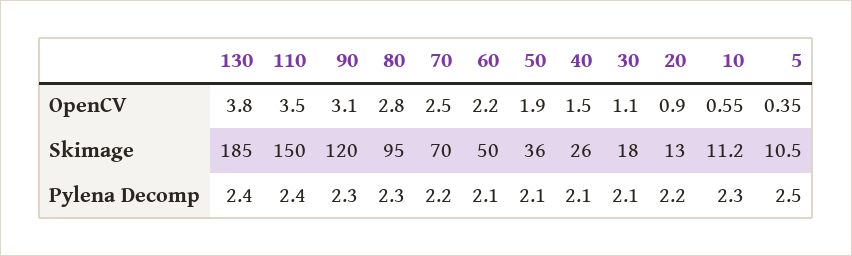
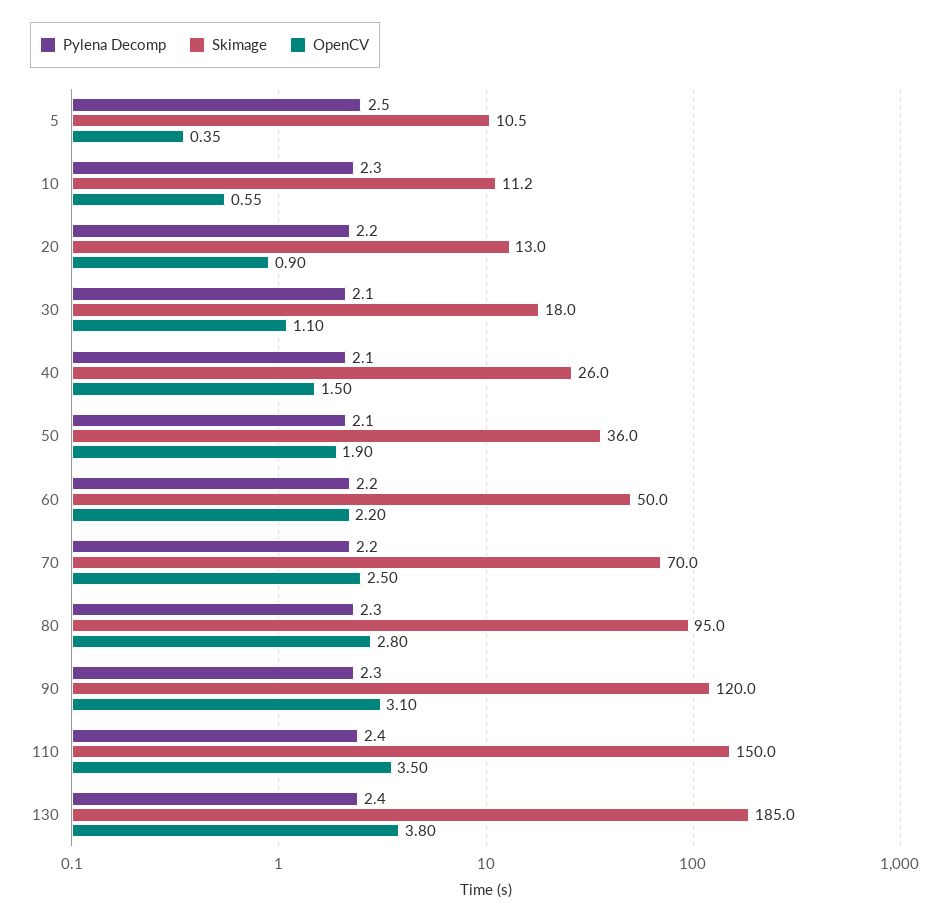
Pylena Decomp, 60: 2.1 -> 2.2

